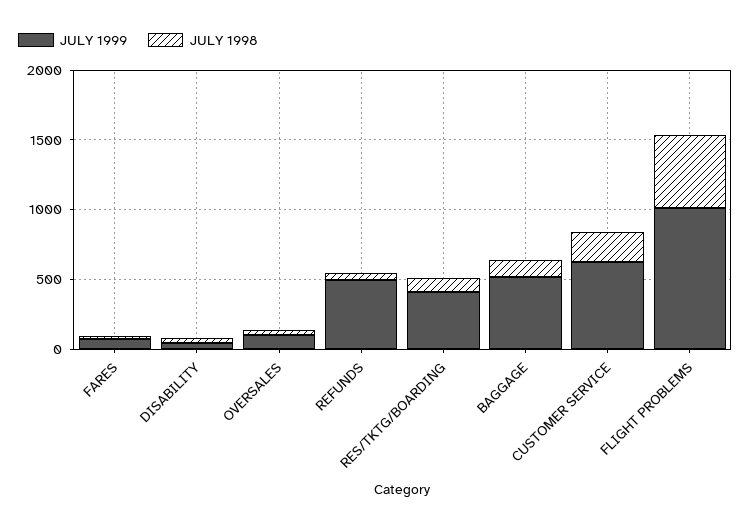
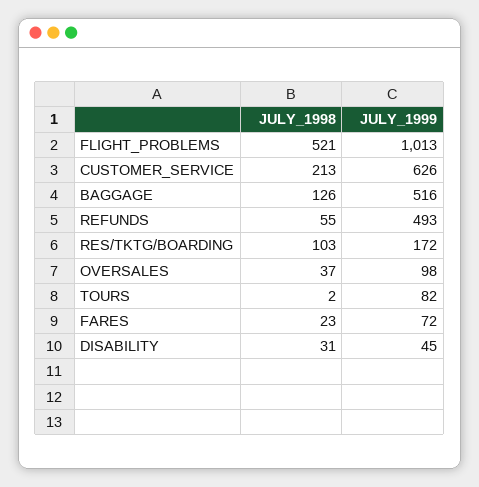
JULY 1999, RES/TKTG/BOARDING: 400 -> 172
JULY 1998, TOURS: none -> 2
JULY 1999, TOURS: none -> 82

